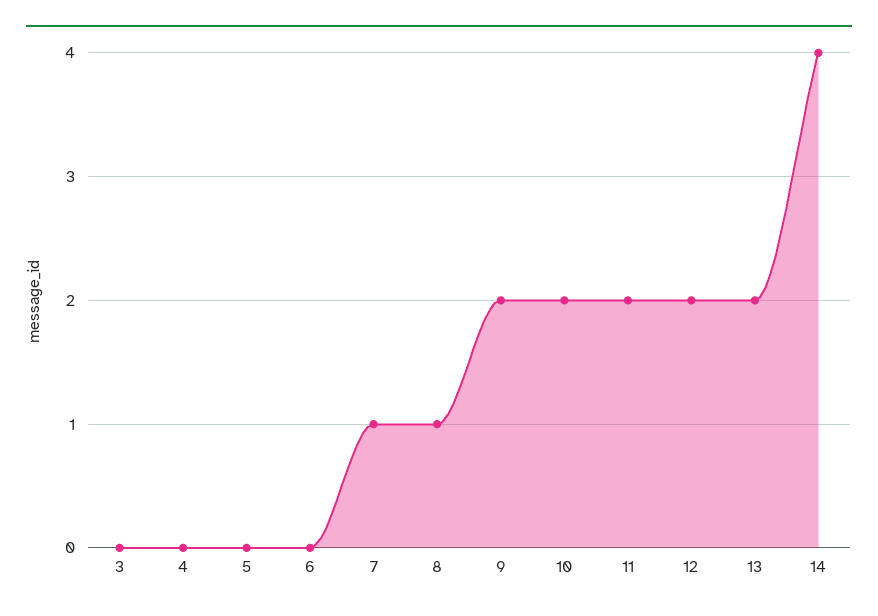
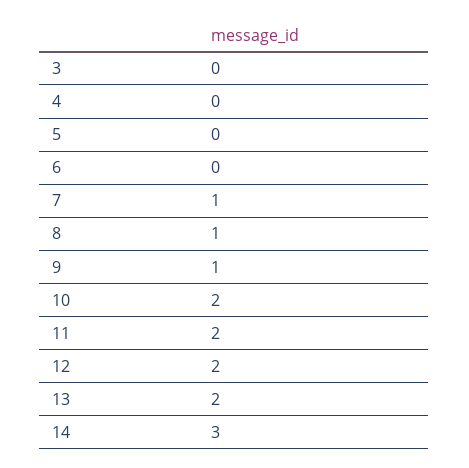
9: 2 -> 1
14: 4 -> 3

